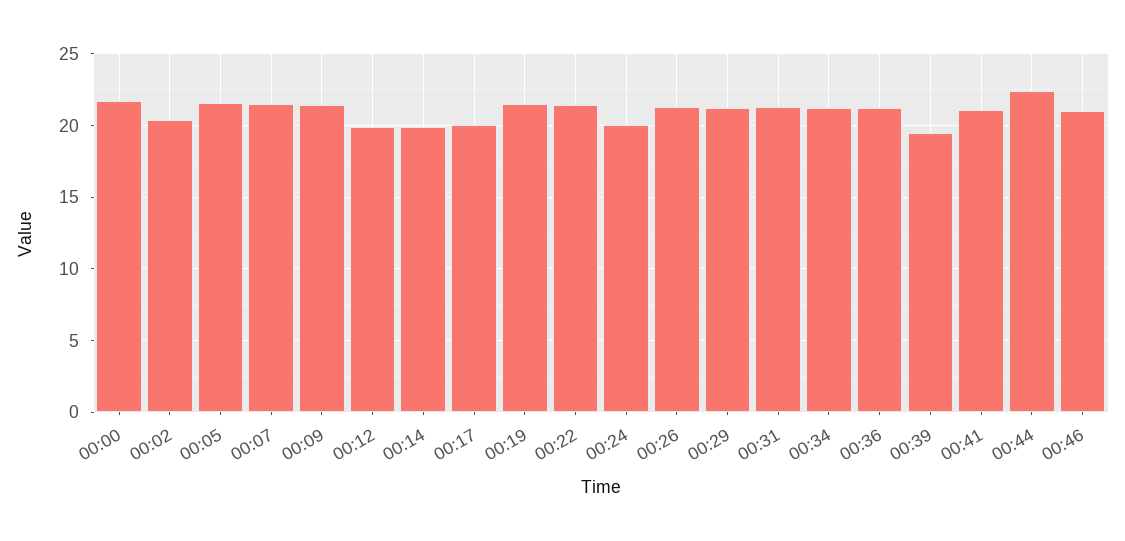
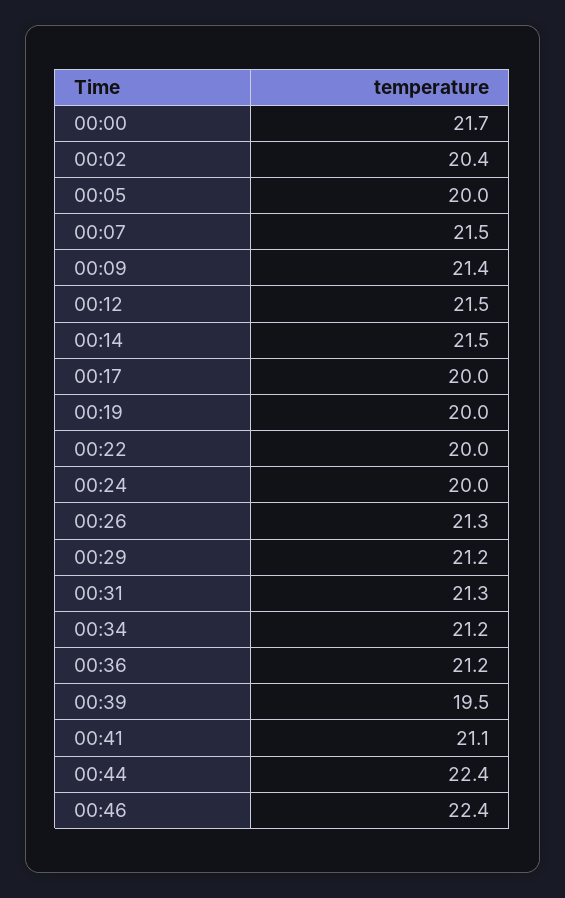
00:05: 21.5 -> 20
00:12: 20 -> 21.5
00:14: 20 -> 21.5
00:19: 21.5 -> 20
00:22: 21.5 -> 20
00:46: 21 -> 22.4

